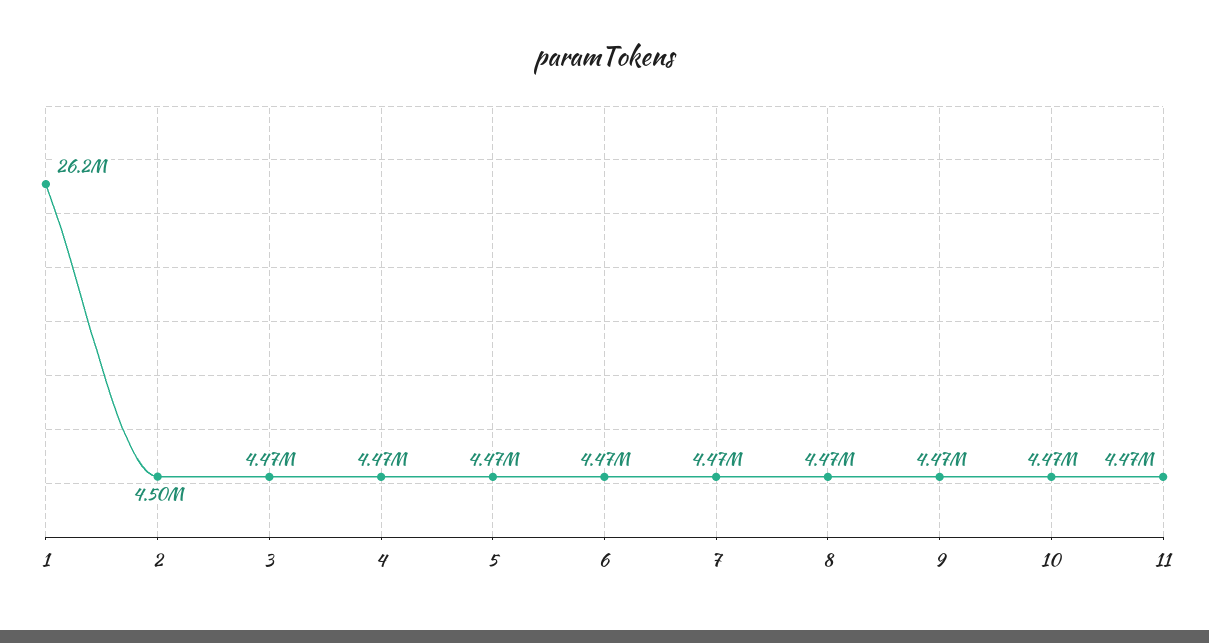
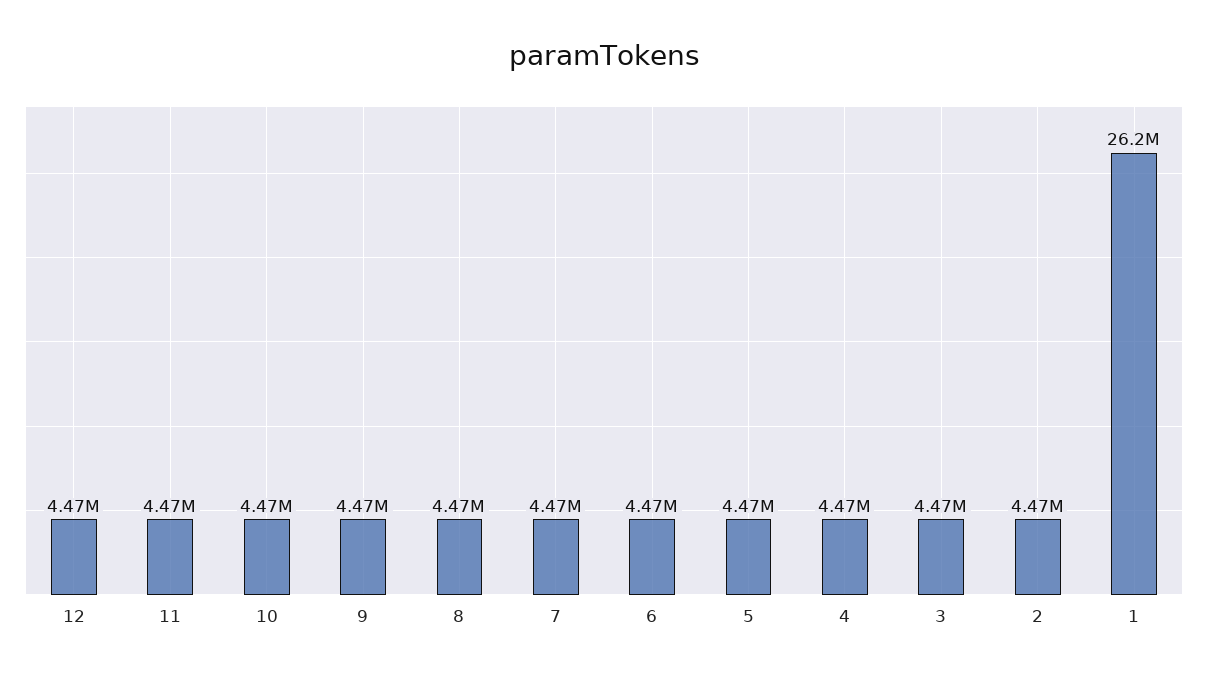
2: 4500000 -> 4470000
12: none -> 4470000

